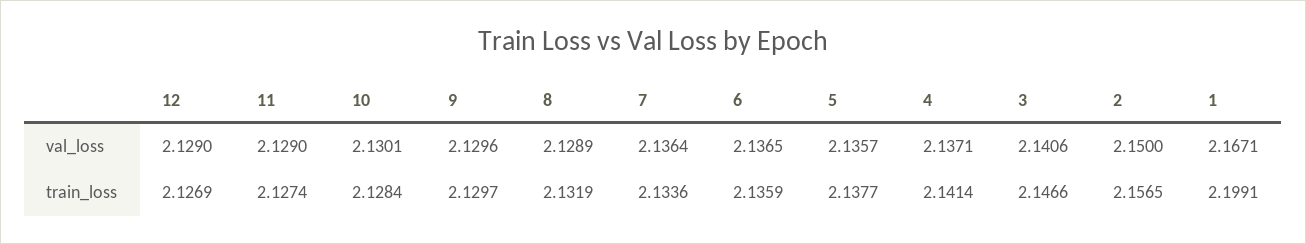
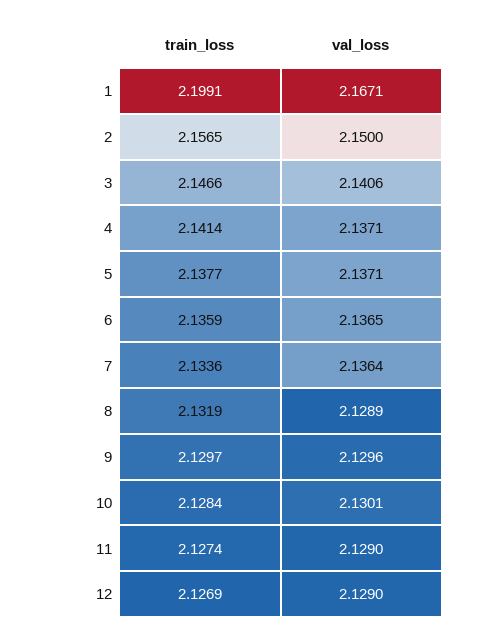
5, val_loss: 2.1357 -> 2.1371

